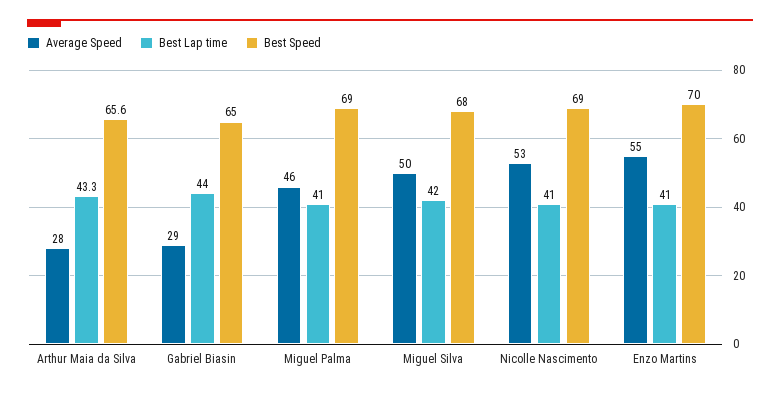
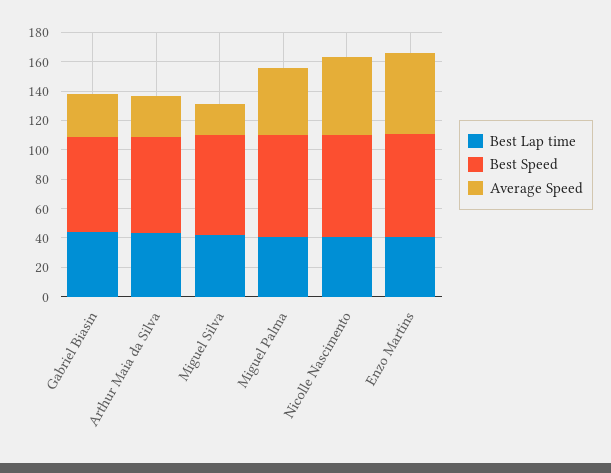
Average Speed, Miguel Silva: 50 -> 20

